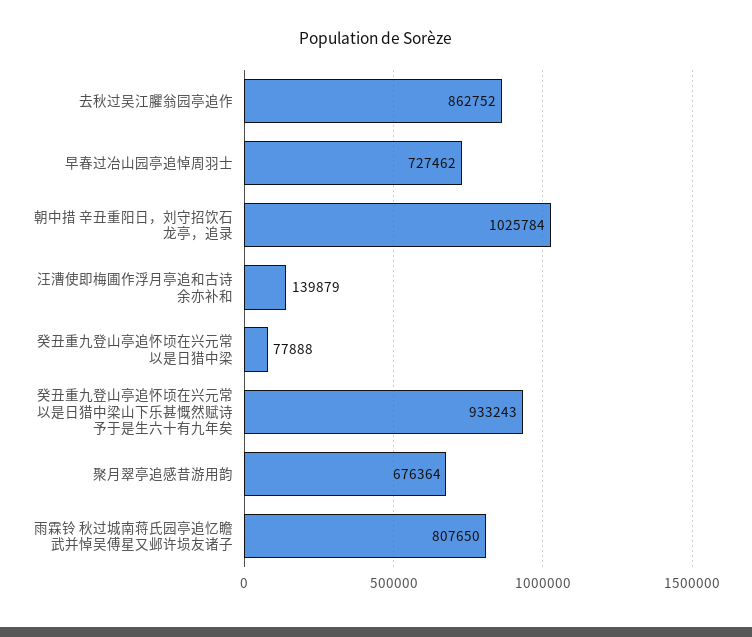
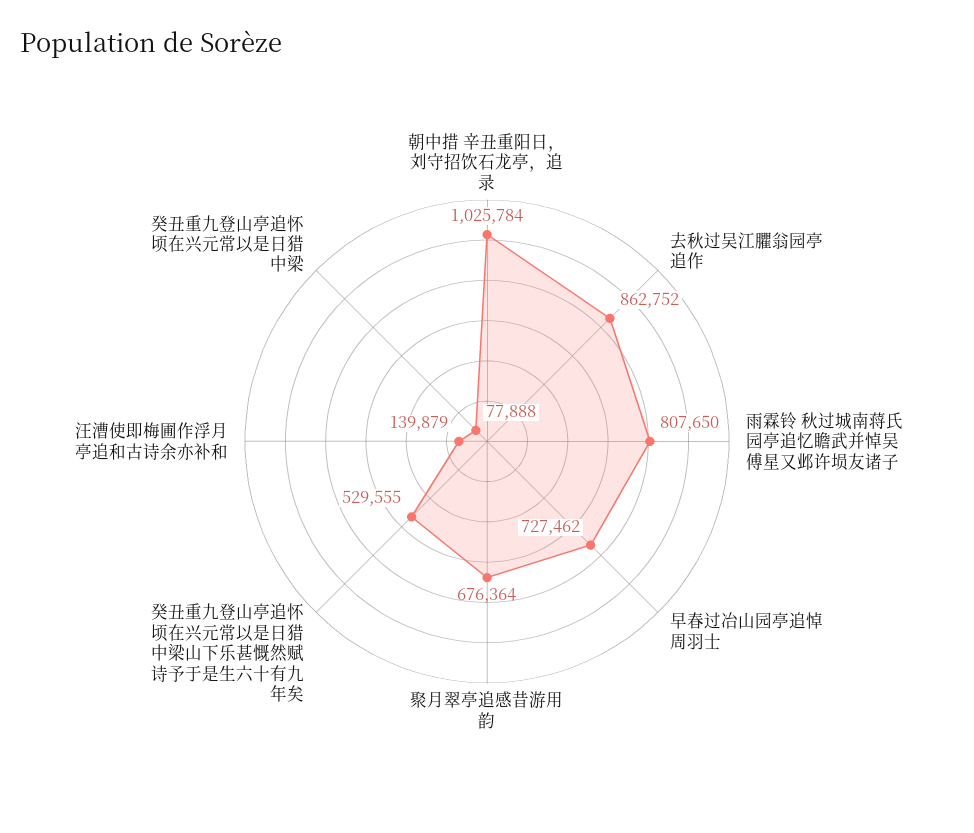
癸丑重九登山亭追怀顷在兴元常以是日猎中梁山下乐甚慨然赋诗予于是生六十有九年矣: 933243 -> 529555

